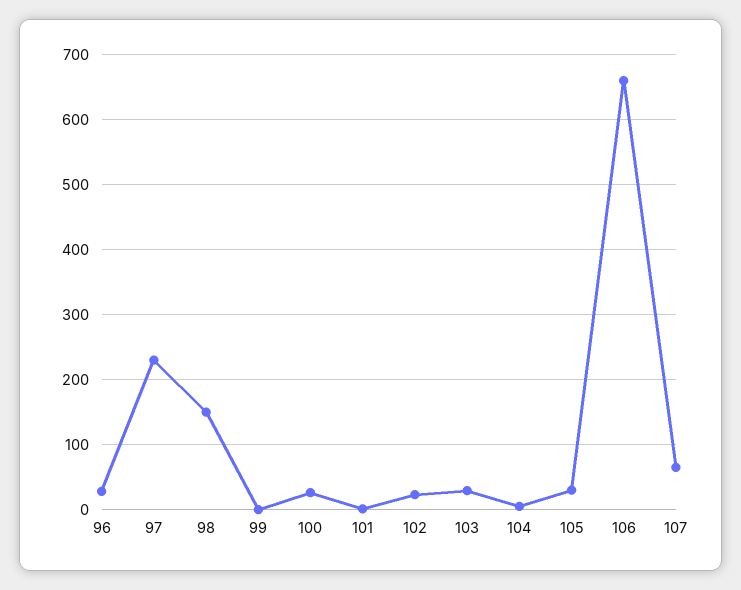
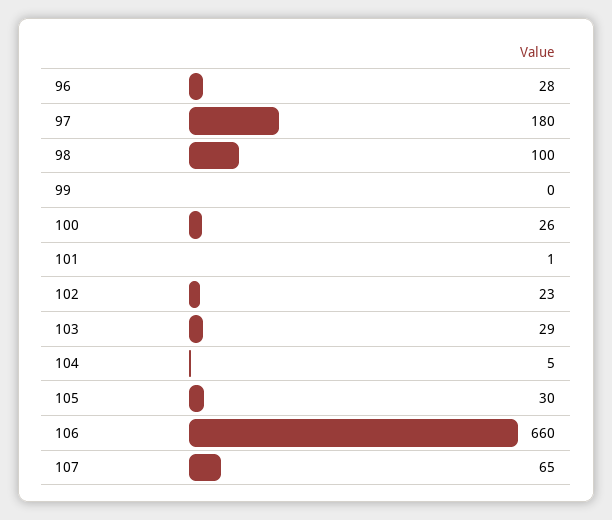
97: 230 -> 180
98: 150 -> 100

